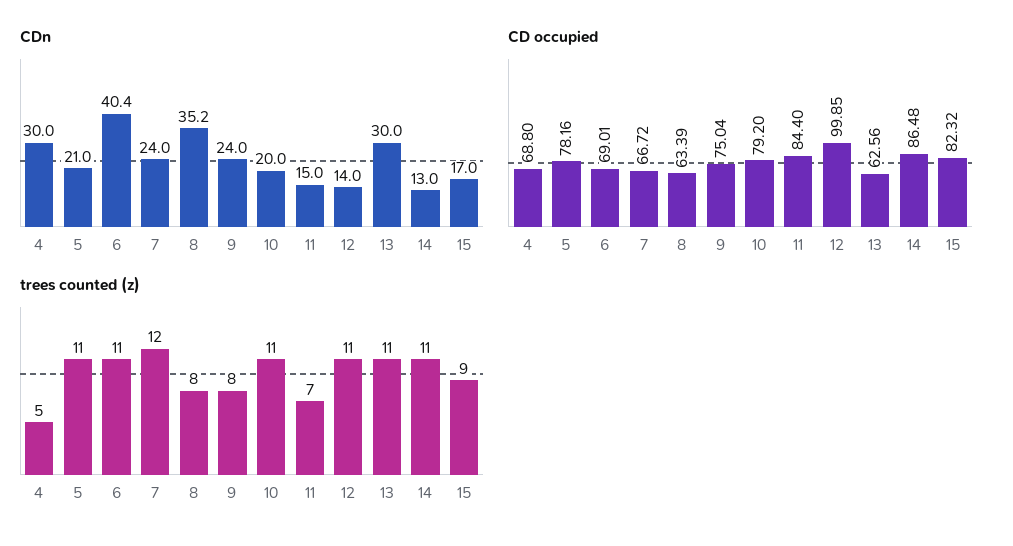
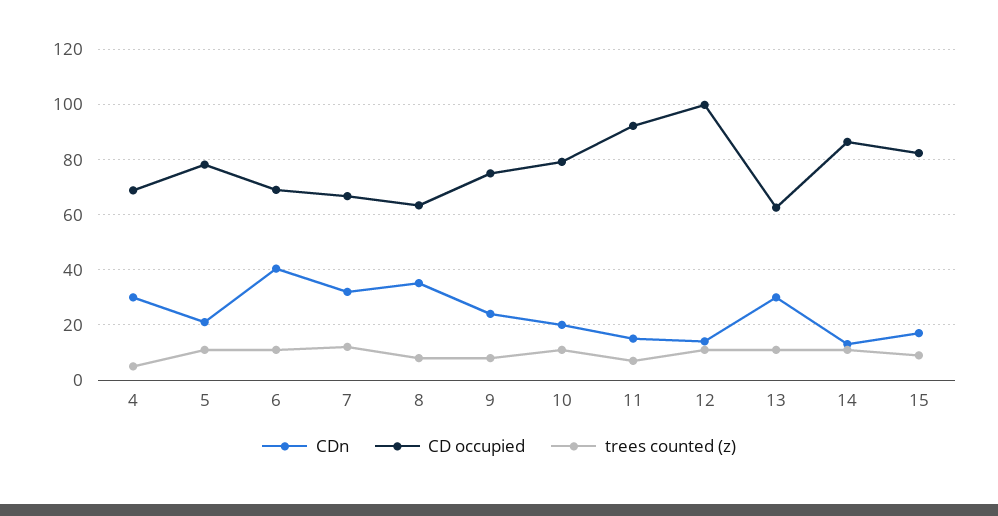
CDn, 7: 24 -> 32.5
CD occupied, 11: 84.4 -> 92.5

